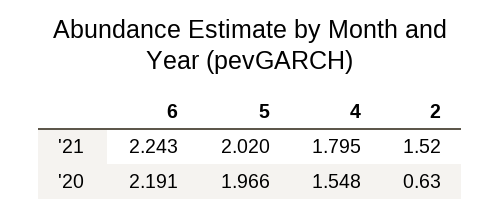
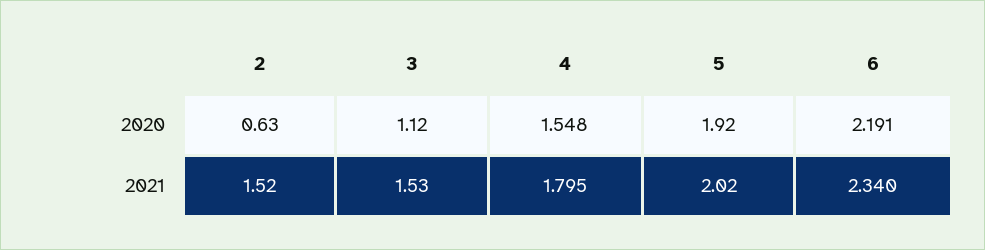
6, '21: 2.243 -> 2.34
5, '20: 1.966 -> 1.92
3, '20: none -> 1.12
3, '21: none -> 1.53

